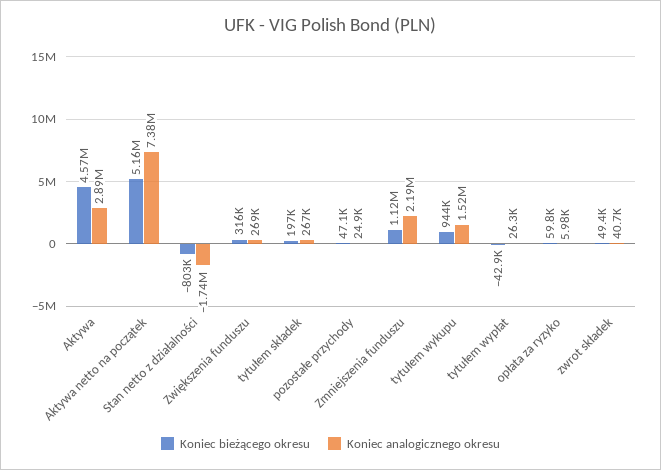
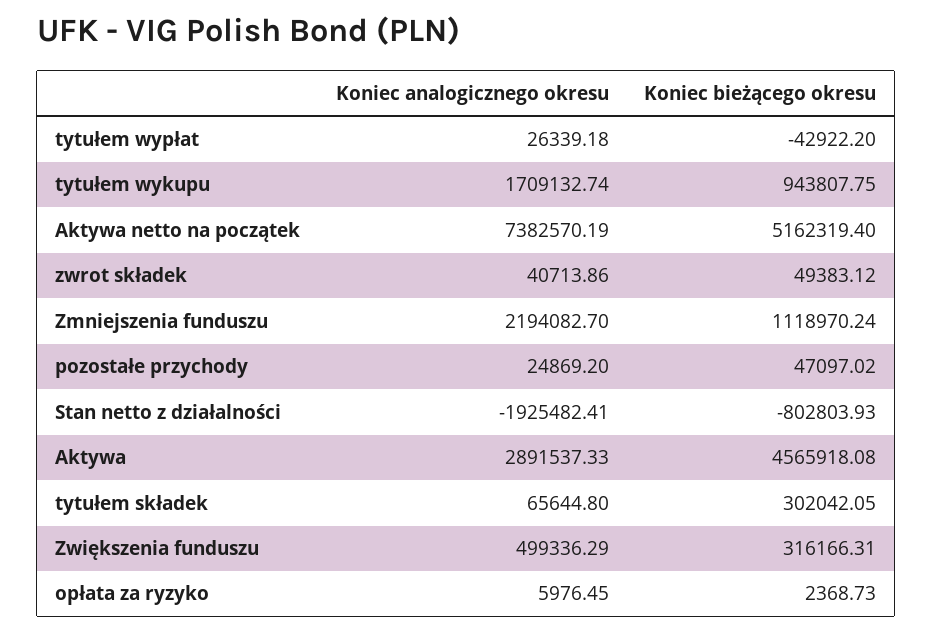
Koniec analogicznego okresu, Stan netto z działalności: -1740000 -> -1925482.41
Koniec analogicznego okresu, Zwiększenia funduszu: 269000 -> 499336.29
Koniec bieżącego okresu, tytułem składek: 197000 -> 302042.05
Koniec analogicznego okresu, tytułem składek: 267000 -> 65644.8
Koniec analogicznego okresu, tytułem wykupu: 1520000 -> 1709132.74
Koniec bieżącego okresu, opłata za ryzyko: 59800 -> 2368.73

